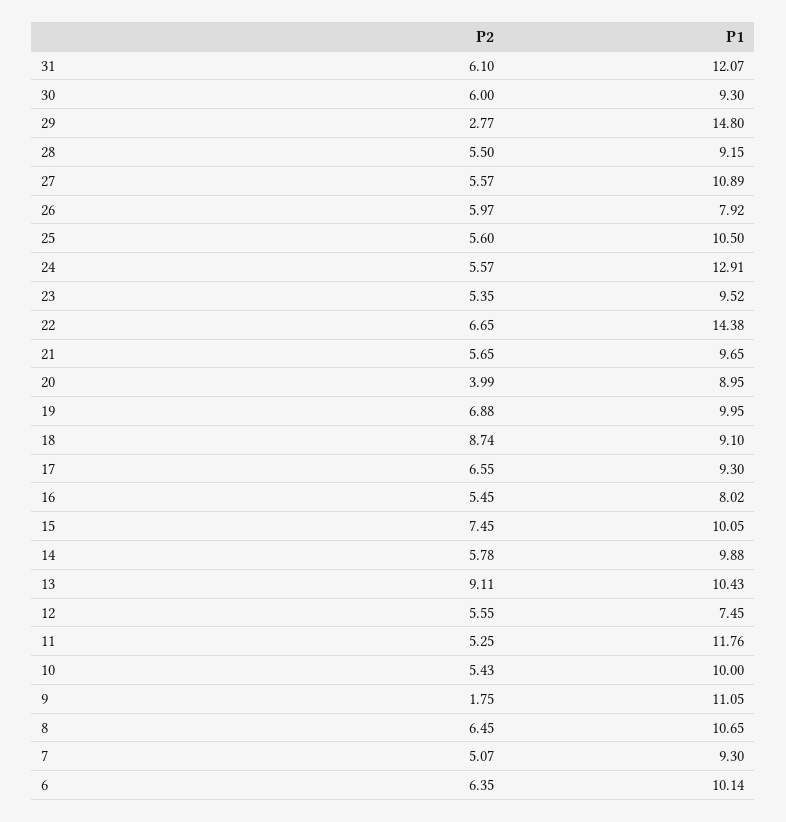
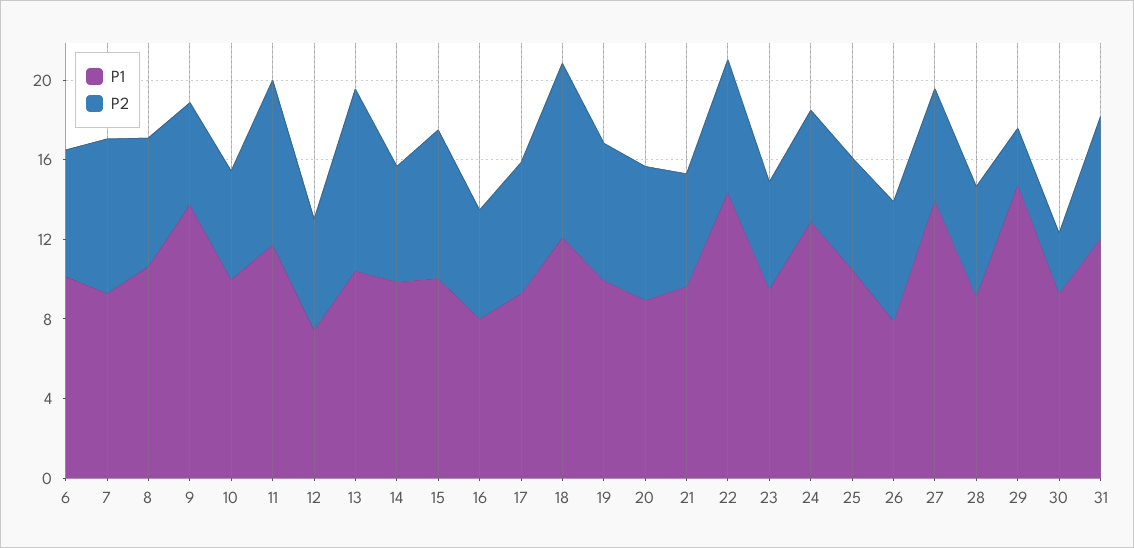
P2, 30: 6 -> 3
P1, 27: 10.89 -> 14
P2, 20: 3.99 -> 7
P1, 18: 9.1 -> 12
P2, 11: 5.25 -> 8
P2, 9: 1.75 -> 5
P1, 9: 11.05 -> 14
P2, 7: 5.07 -> 8

